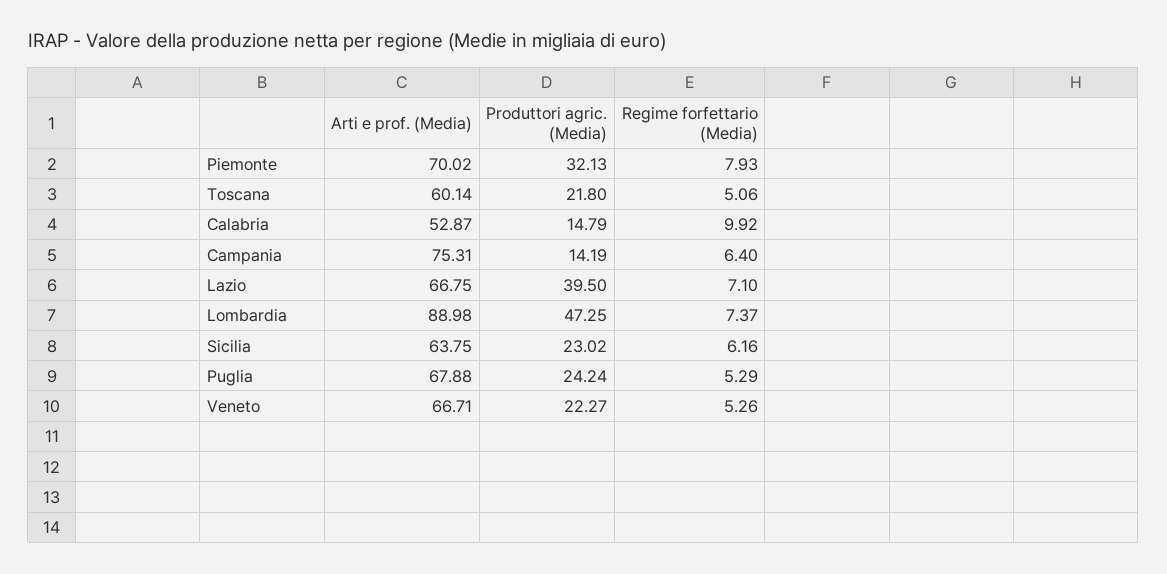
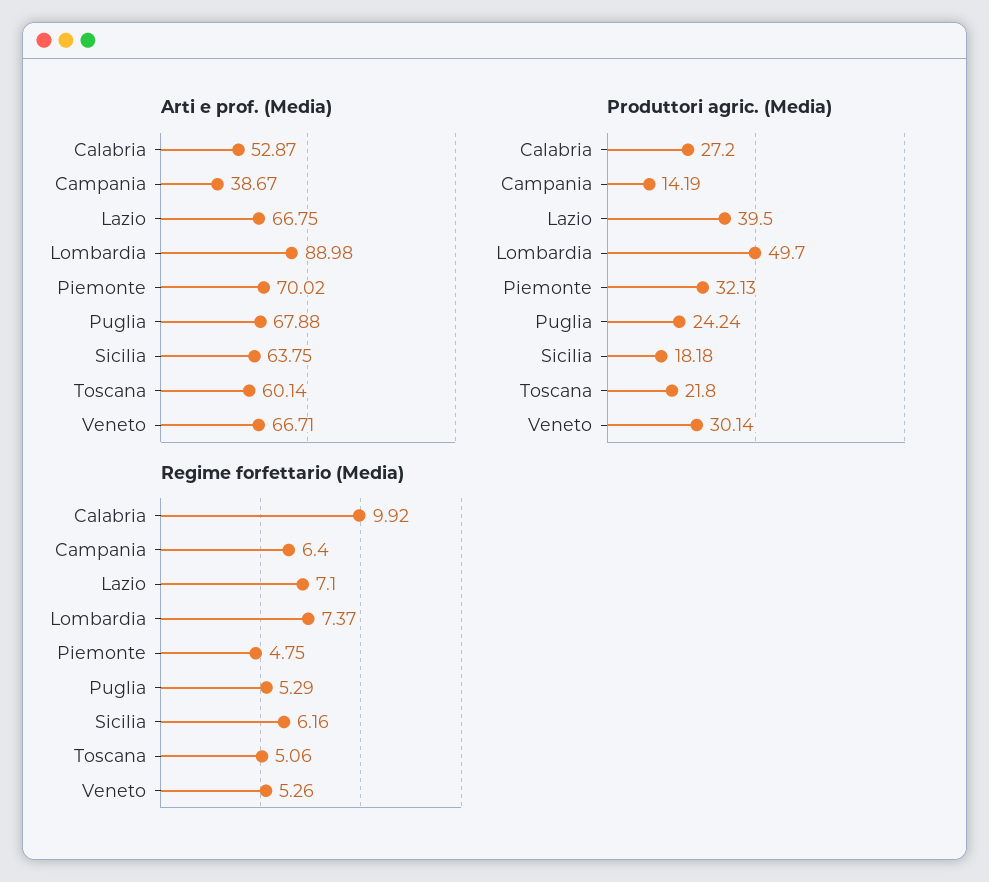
Regime forfettario (Media), Piemonte: 7.93 -> 4.75
Produttori agric. (Media), Calabria: 14.79 -> 27.2
Arti e prof. (Media), Campania: 75.31 -> 38.67
Produttori agric. (Media), Lombardia: 47.25 -> 49.7
Produttori agric. (Media), Sicilia: 23.02 -> 18.18
Produttori agric. (Media), Veneto: 22.27 -> 30.14

